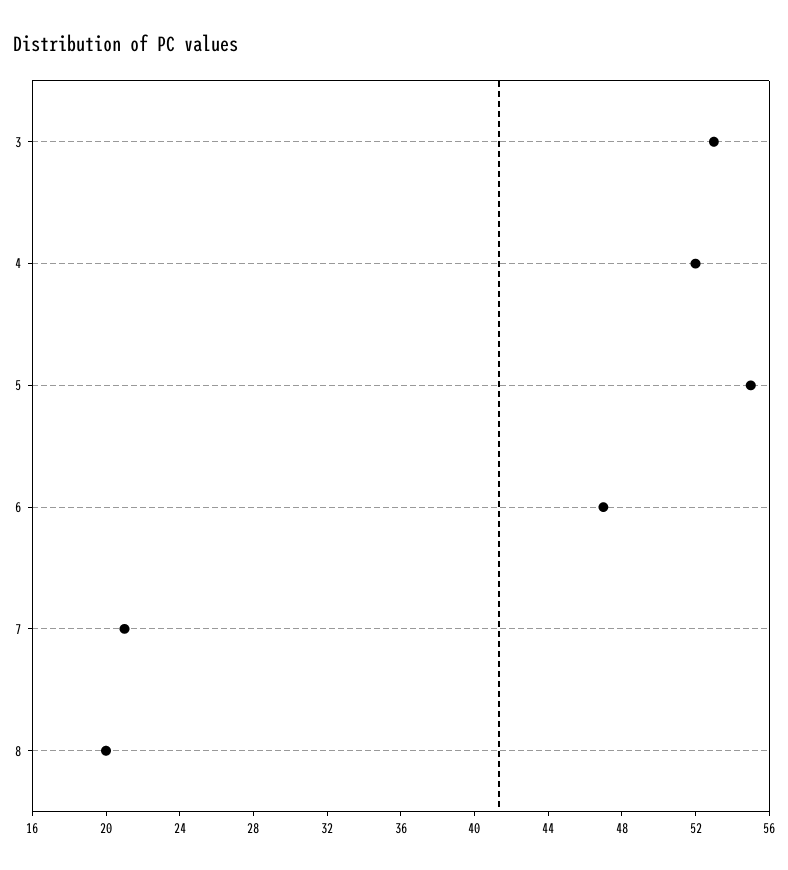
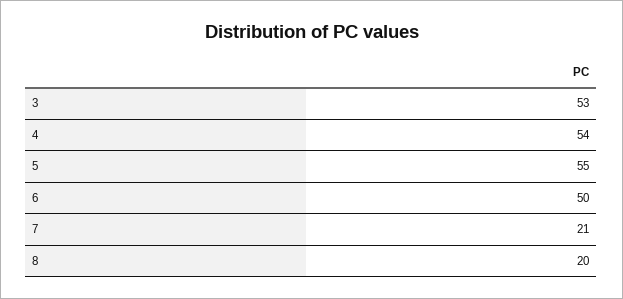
4: 52 -> 54
6: 47 -> 50

